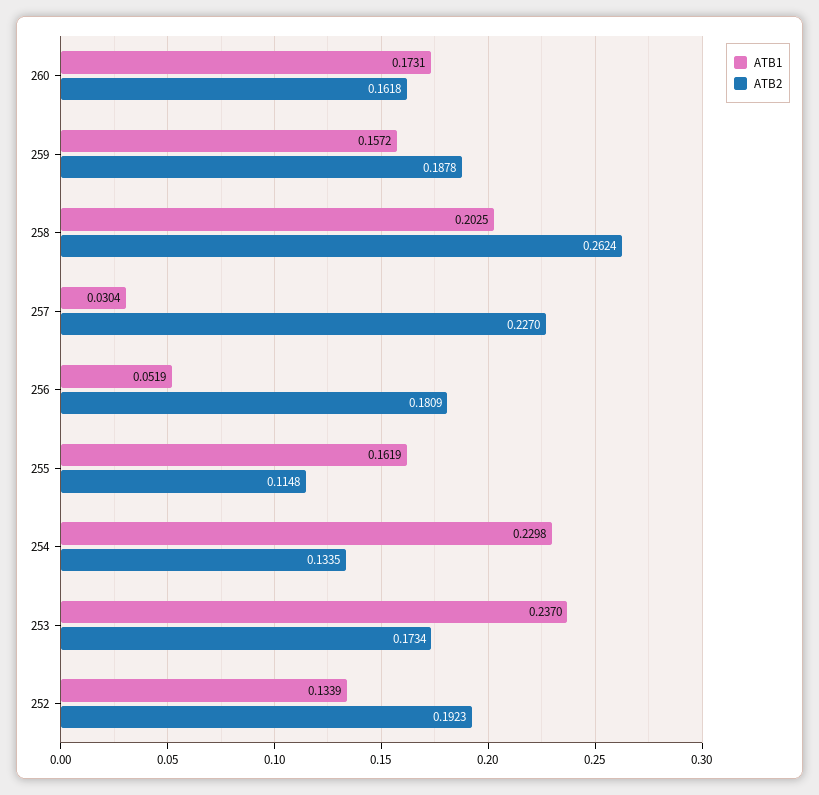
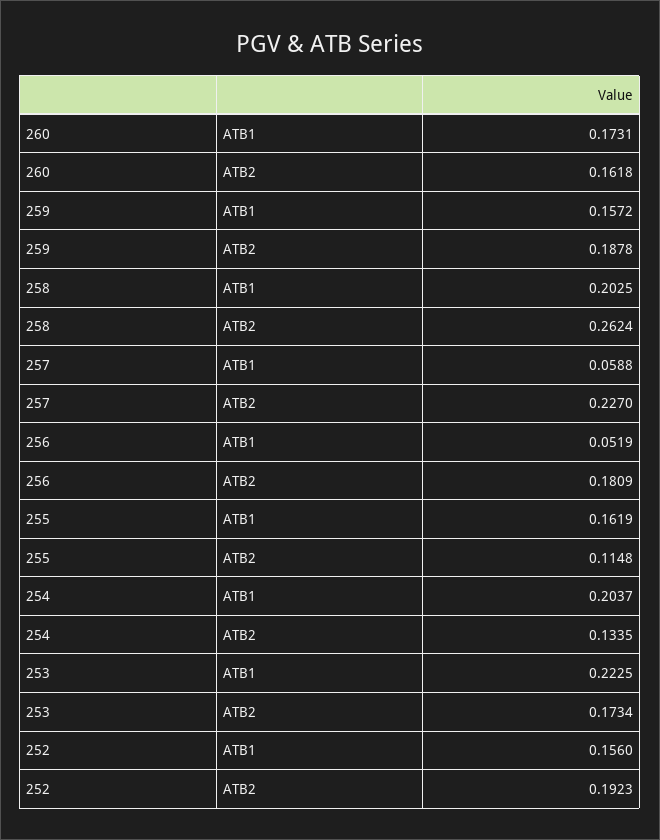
ATB1, 257: 0.0304 -> 0.0588
ATB1, 254: 0.2298 -> 0.2037
ATB1, 253: 0.237 -> 0.2225
ATB1, 252: 0.1339 -> 0.156

